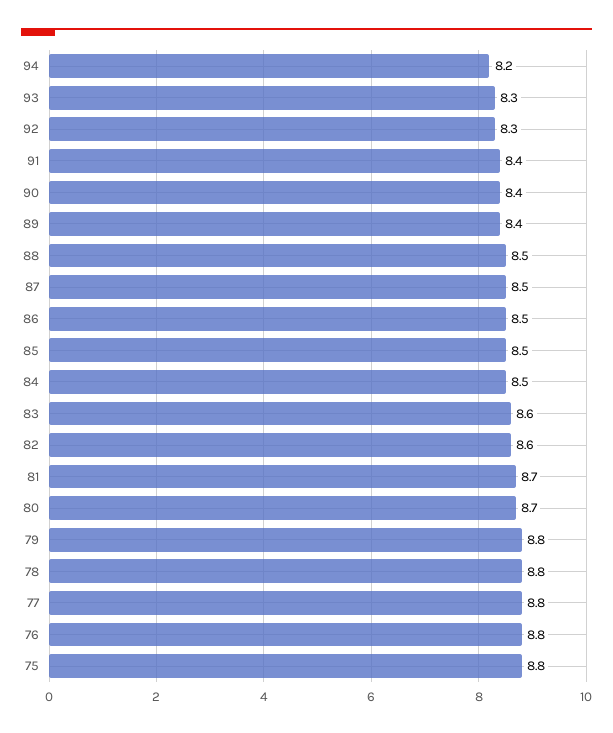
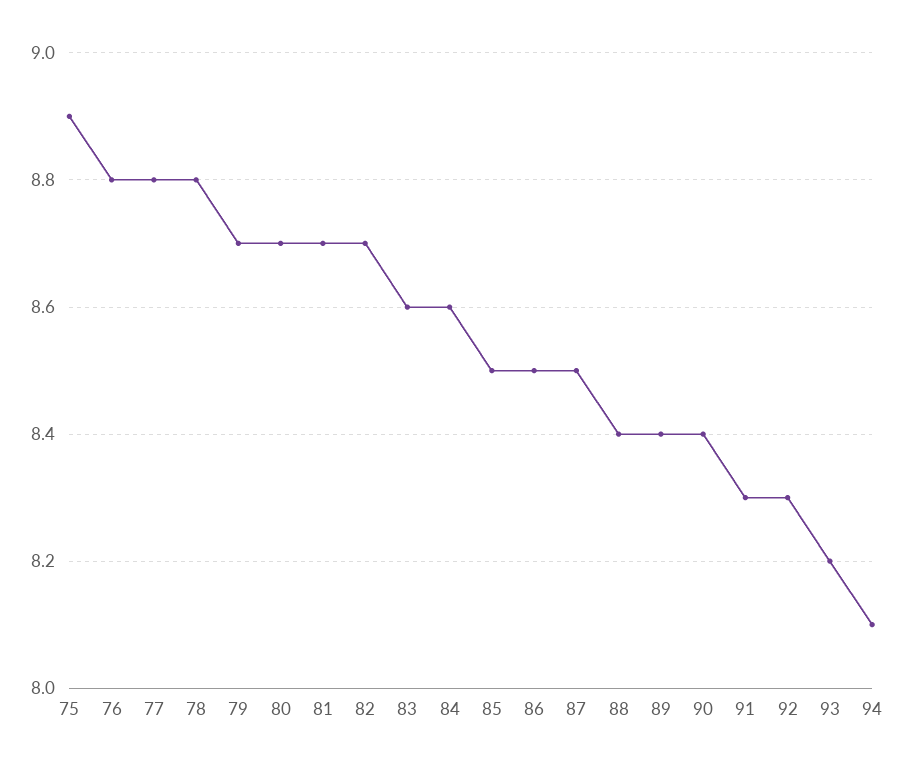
94: 8.2 -> 8.1
93: 8.3 -> 8.2
91: 8.4 -> 8.3
88: 8.5 -> 8.4
84: 8.5 -> 8.6
82: 8.6 -> 8.7
79: 8.8 -> 8.7
75: 8.8 -> 8.9

